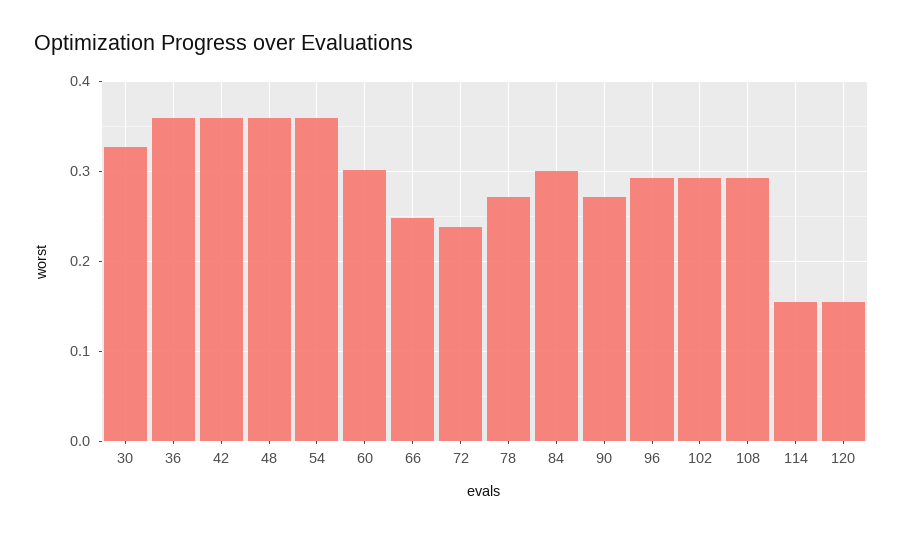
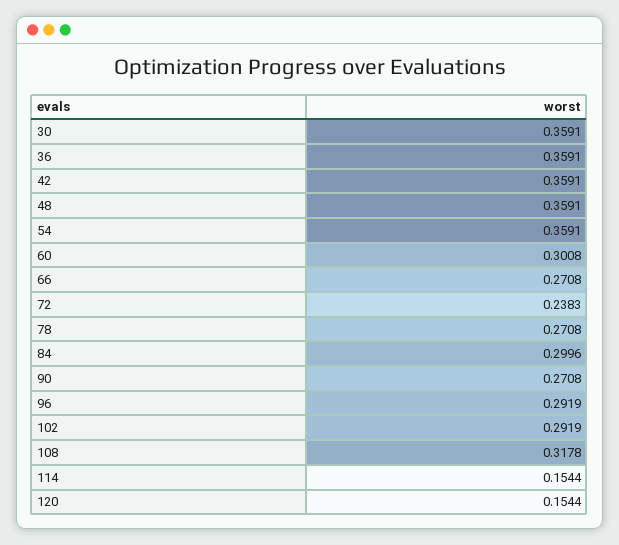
30: 0.33 -> 0.3591
66: 0.25 -> 0.2708
108: 0.29 -> 0.3178

